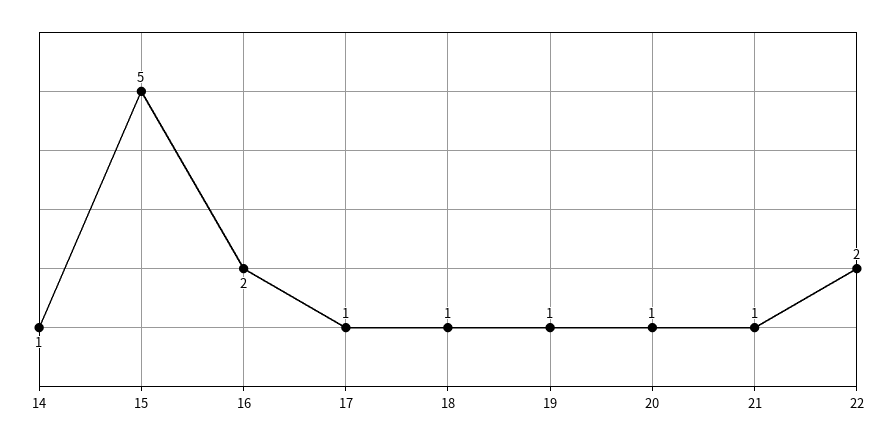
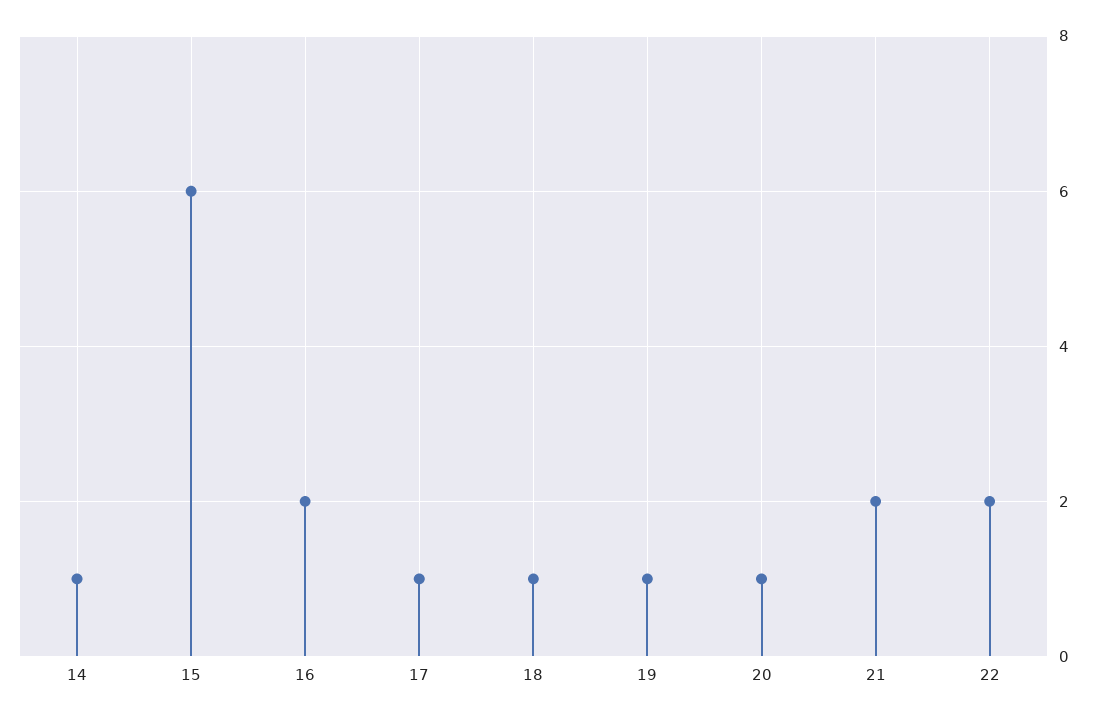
15: 5 -> 6
21: 1 -> 2

